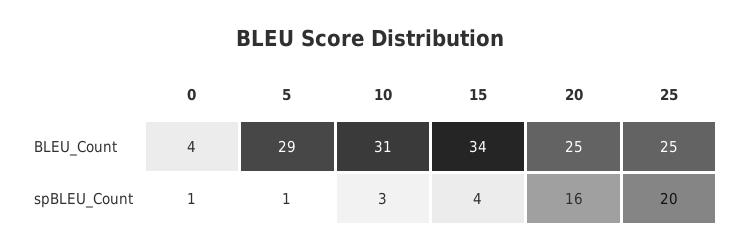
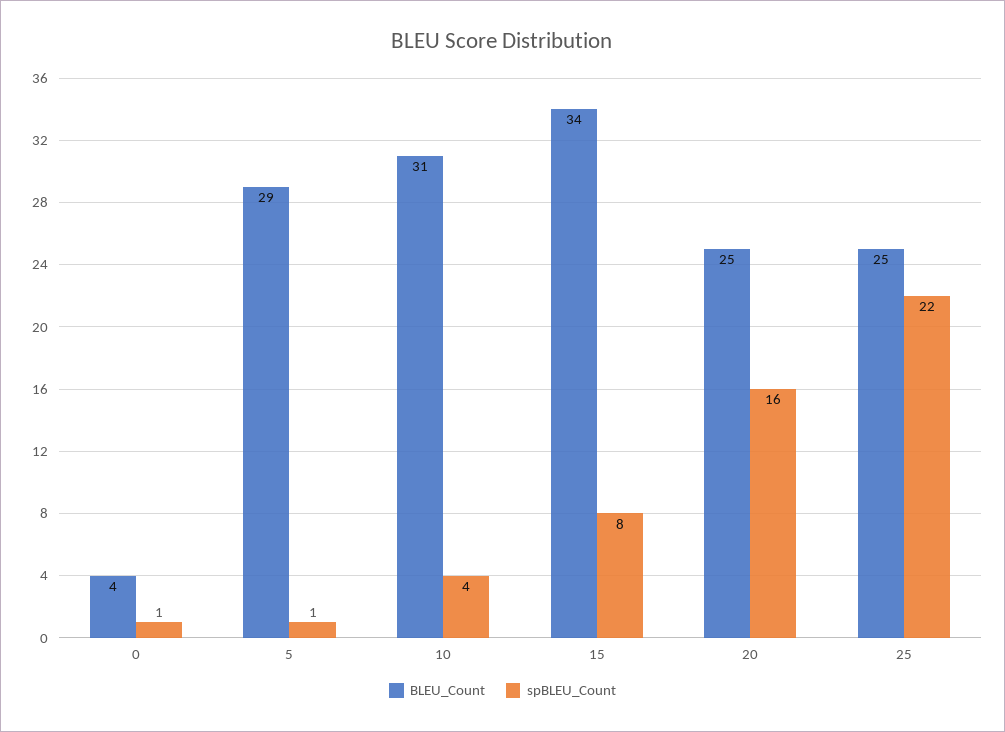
spBLEU_Count, 10: 3 -> 4
spBLEU_Count, 15: 4 -> 8
spBLEU_Count, 25: 20 -> 22

